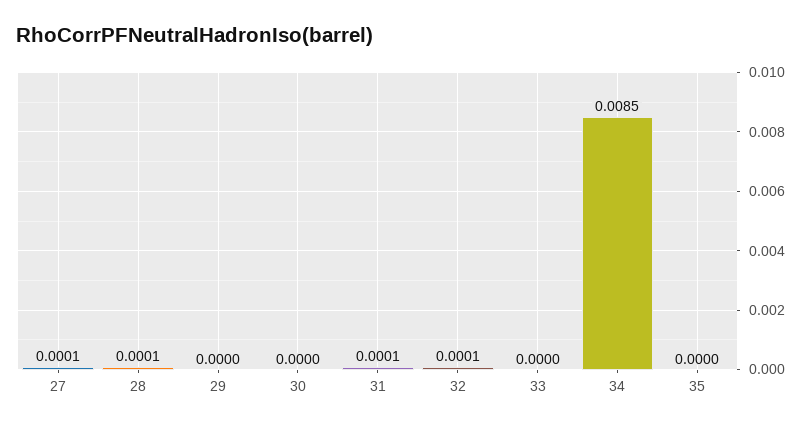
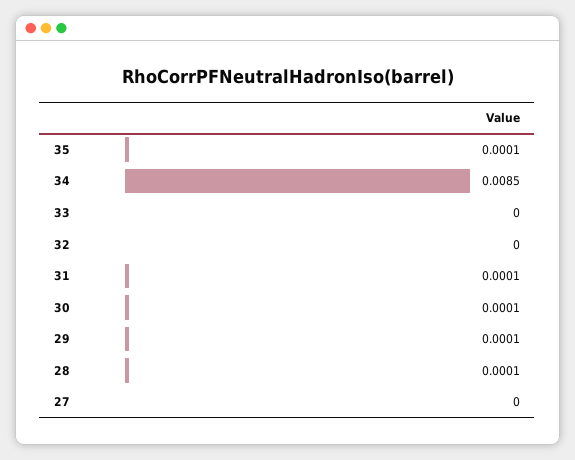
27: 0.0001 -> 0
29: 0 -> 0.0001
30: 0 -> 0.0001
32: 0.0001 -> 0
35: 0 -> 0.0001

